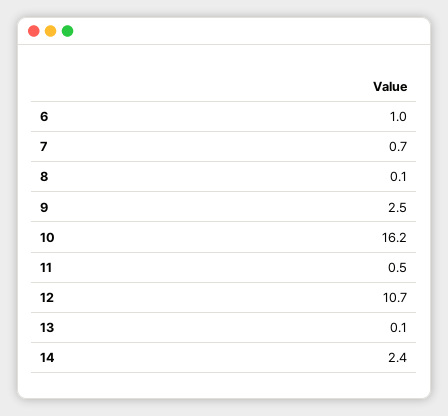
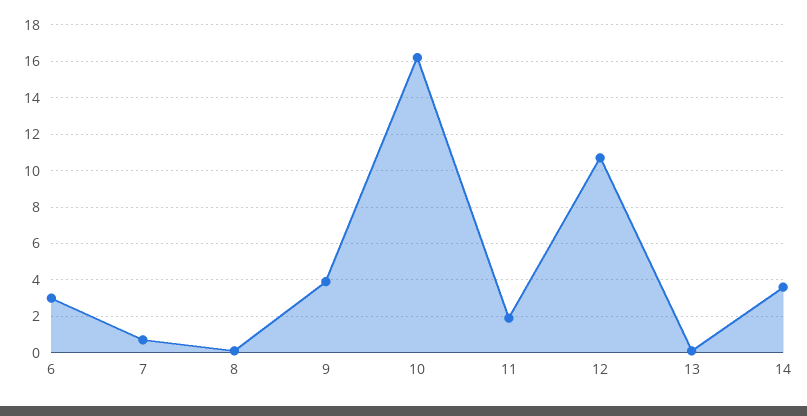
6: 1 -> 3
9: 2.5 -> 4
11: 0.5 -> 2
14: 2.4 -> 3.5

